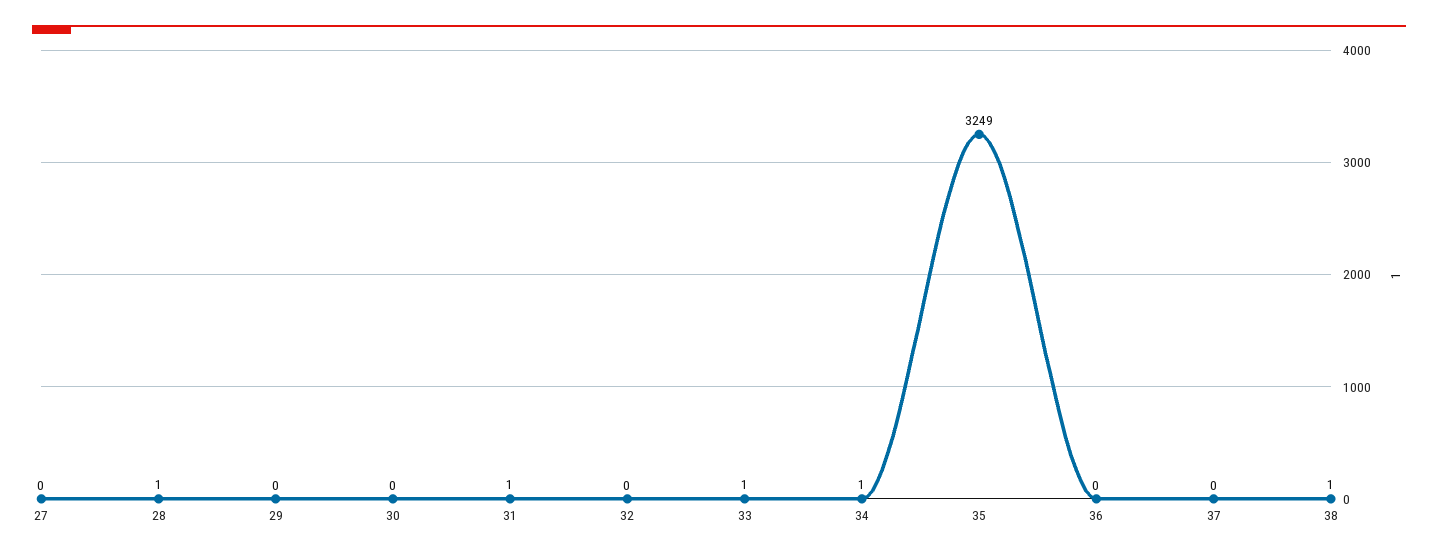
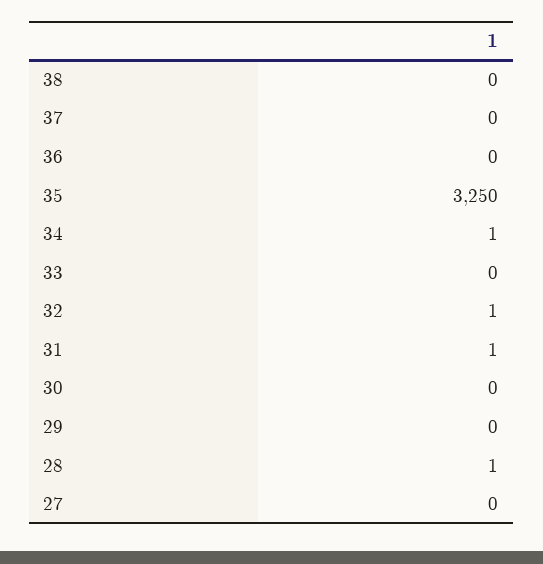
32: 0 -> 1
33: 1 -> 0
35: 3249 -> 3250
38: 1 -> 0

